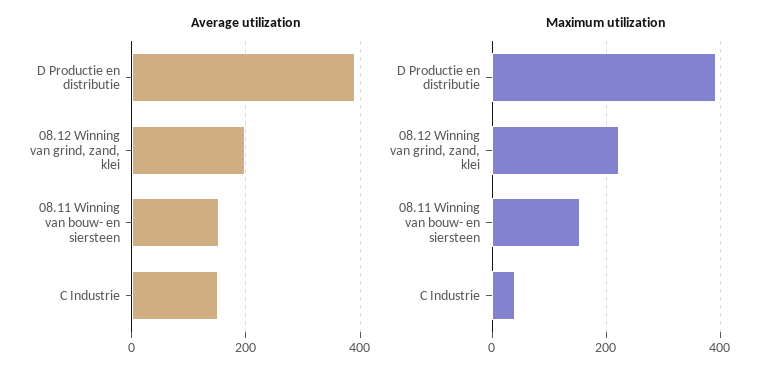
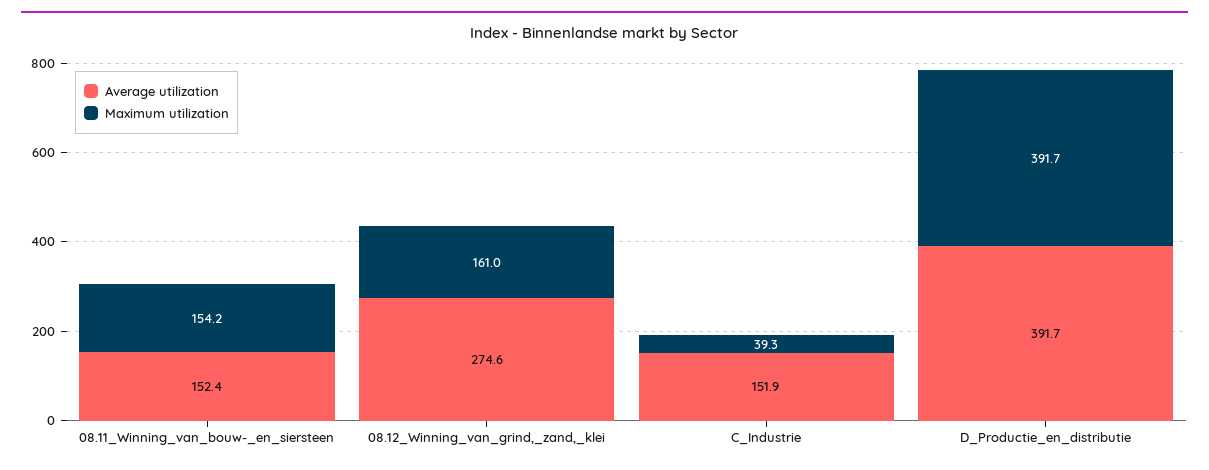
Average utilization, 08.12 Winning van grind, zand, klei: 200 -> 274.6
Maximum utilization, 08.12 Winning van grind, zand, klei: 220 -> 161

